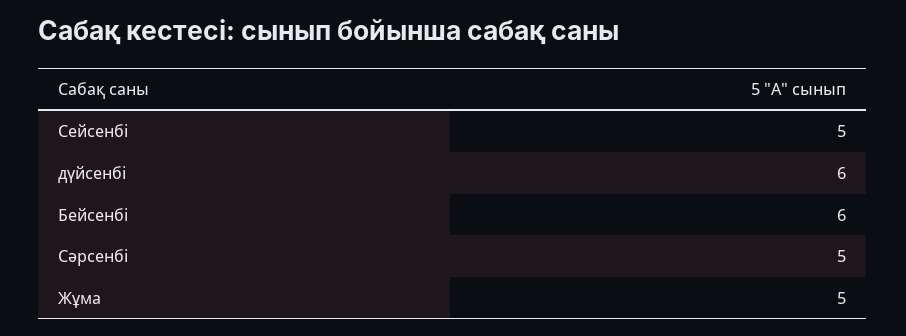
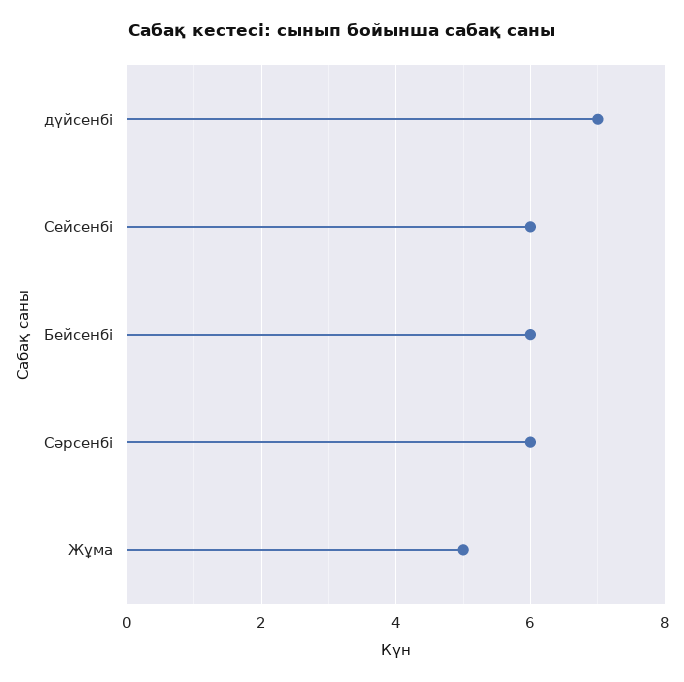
Сейсенбі: 5 -> 6
дүйсенбі: 6 -> 7
Сәрсенбі: 5 -> 6

